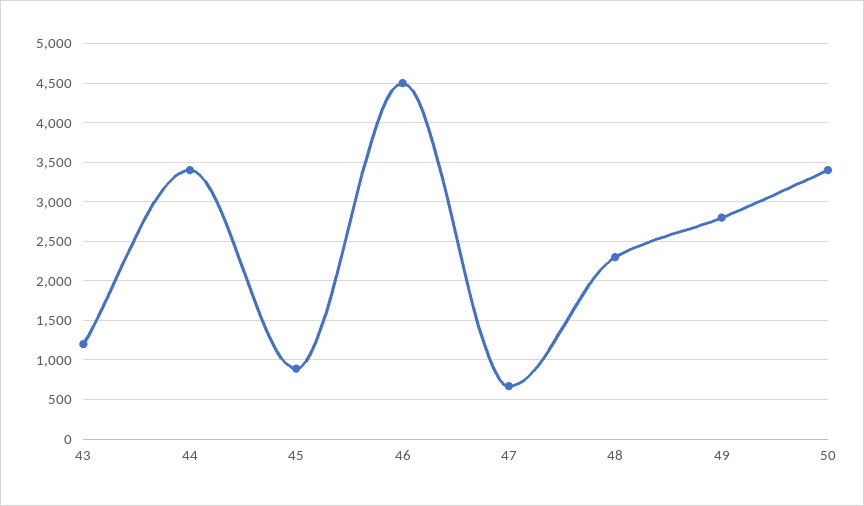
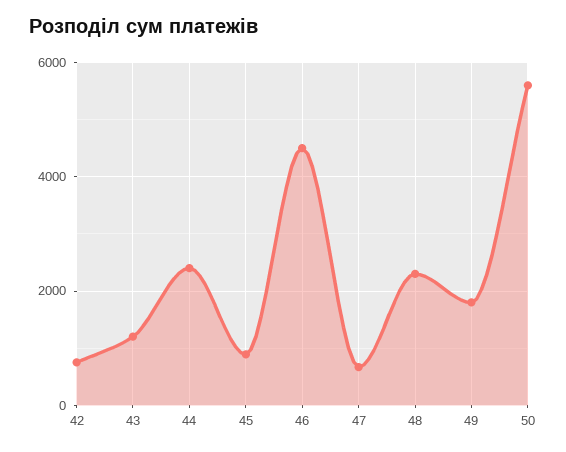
44: 3400 -> 2400
49: 2800 -> 1800
50: 3400 -> 5600
42: none -> 800

